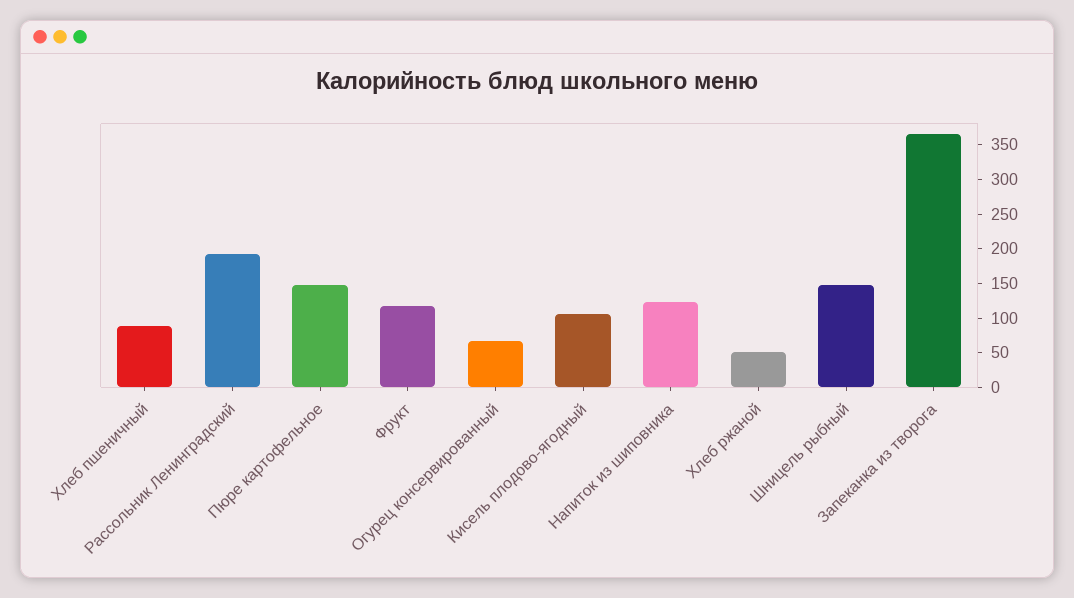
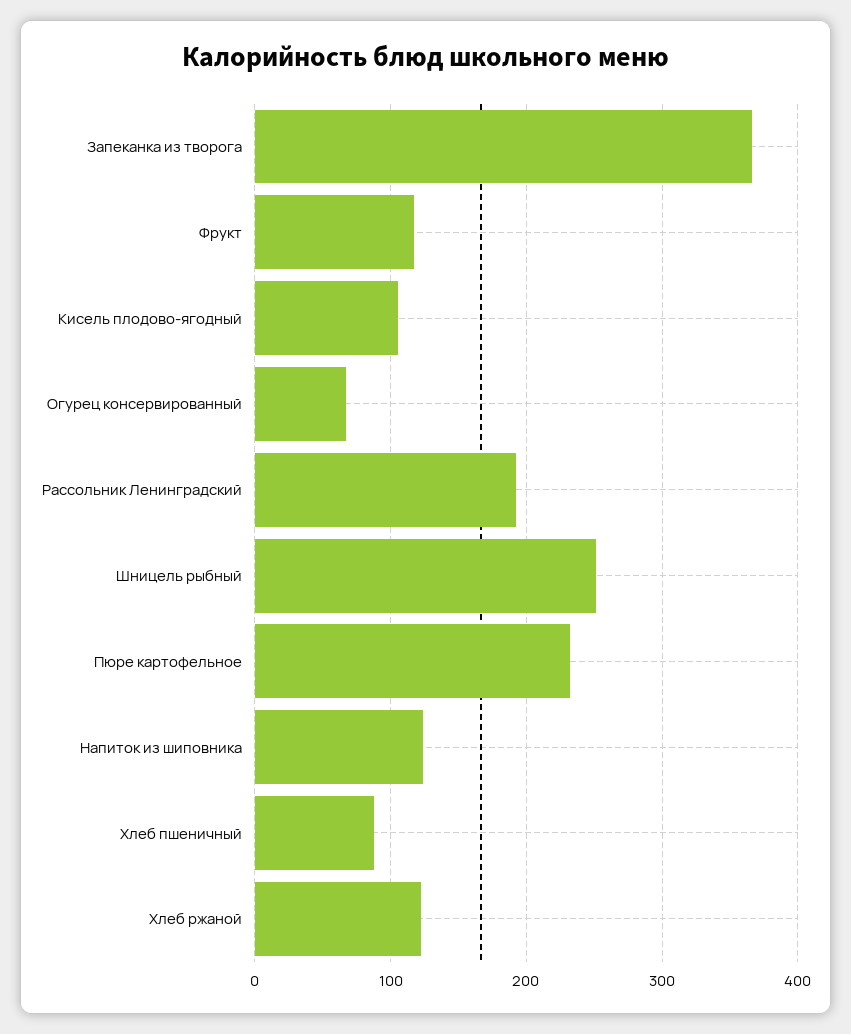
Пюре картофельное: 150 -> 230
Хлеб ржаной: 50 -> 120
Шницель рыбный: 150 -> 250

